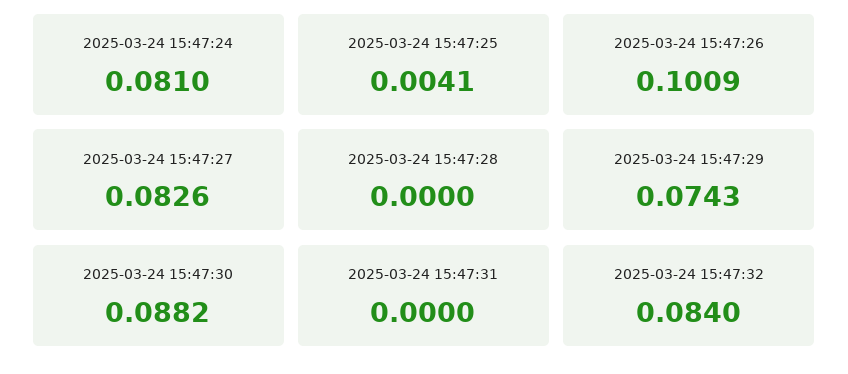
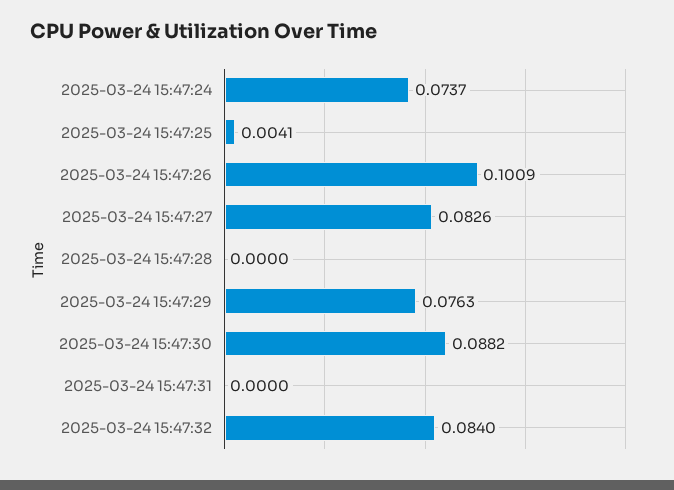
2025-03-24 15:47:24: 0.081 -> 0.0737
2025-03-24 15:47:29: 0.0743 -> 0.0763

